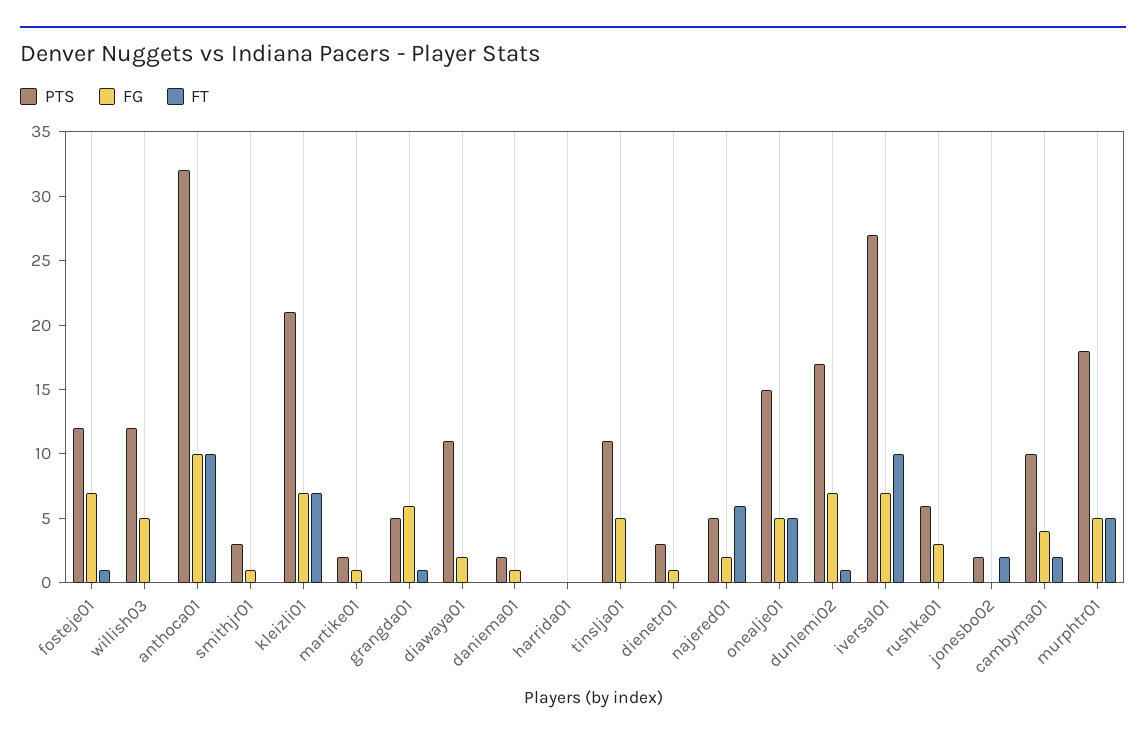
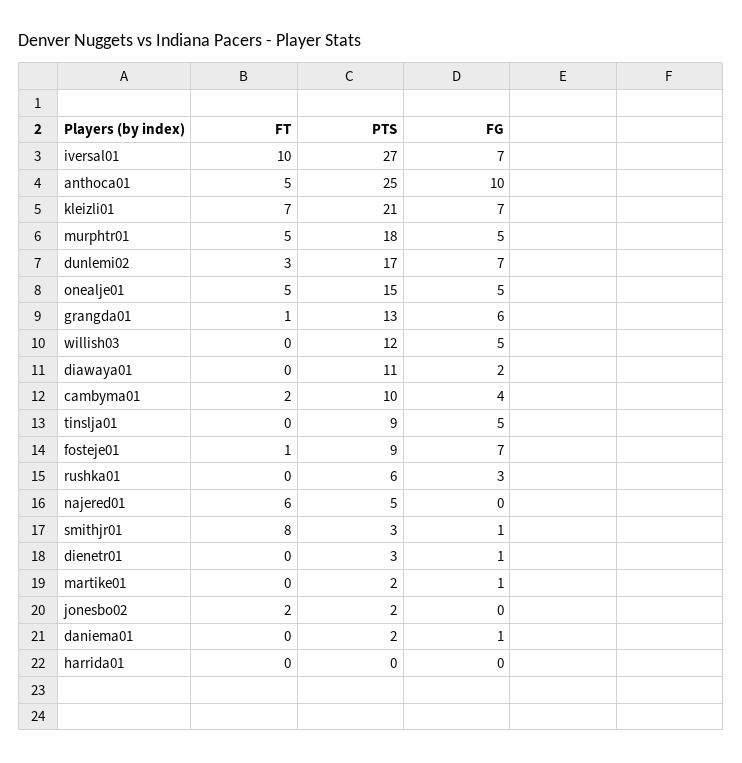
PTS, fosteje01: 12 -> 9
PTS, anthoca01: 32 -> 25
FT, anthoca01: 10 -> 5
FT, smithjr01: 0 -> 8
PTS, grangda01: 5 -> 13
PTS, tinslja01: 11 -> 9
FG, najered01: 2 -> 0
FT, dunlemi02: 1 -> 3

